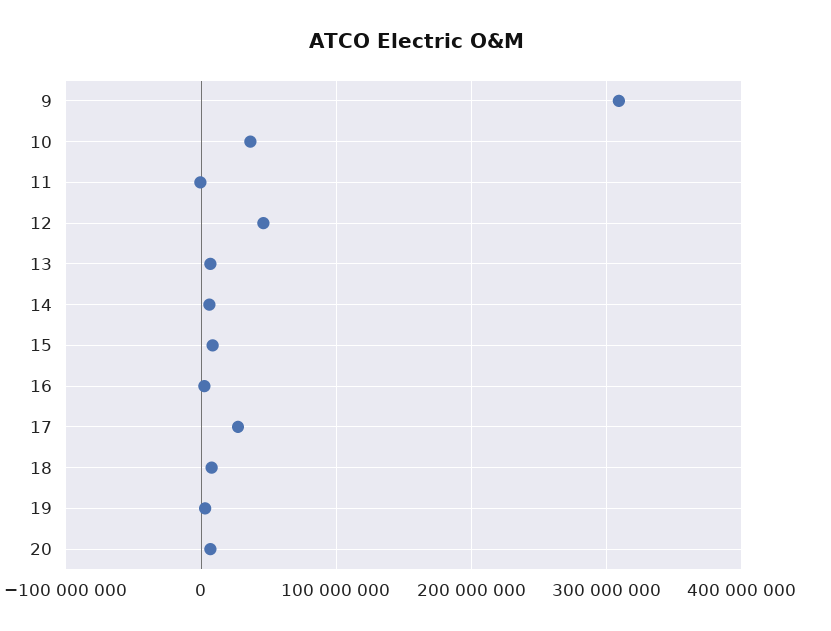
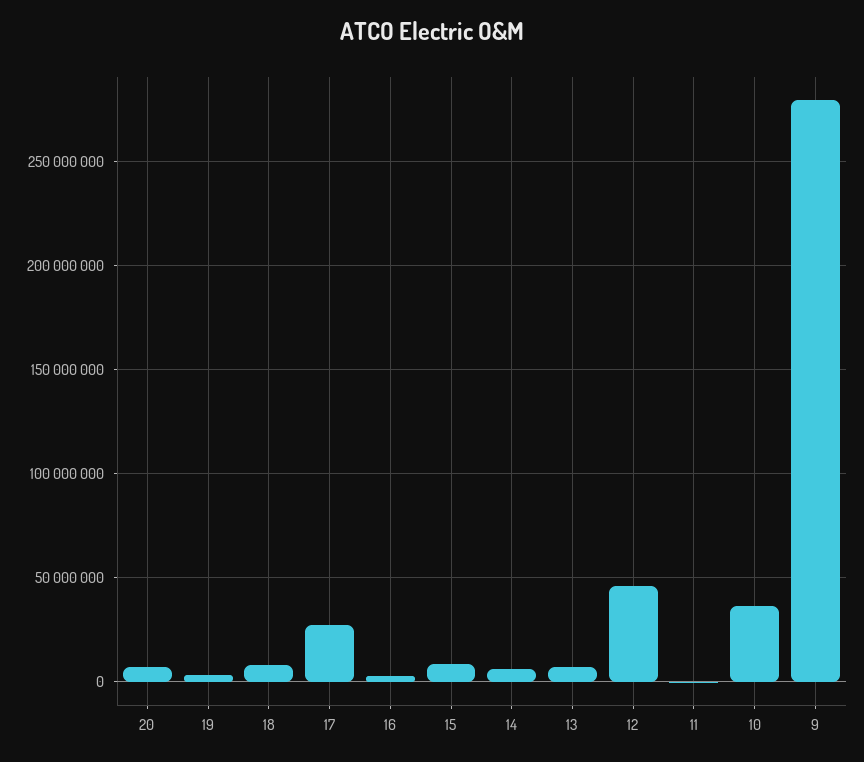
9: 310000000 -> 280000000

